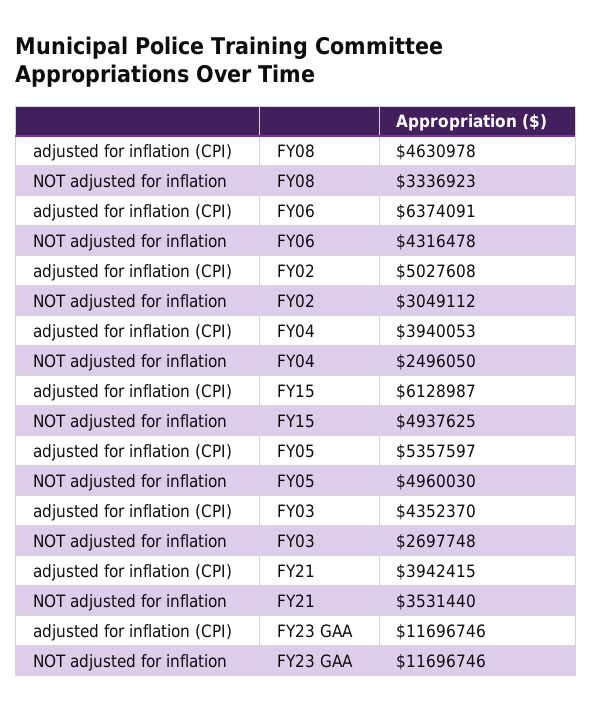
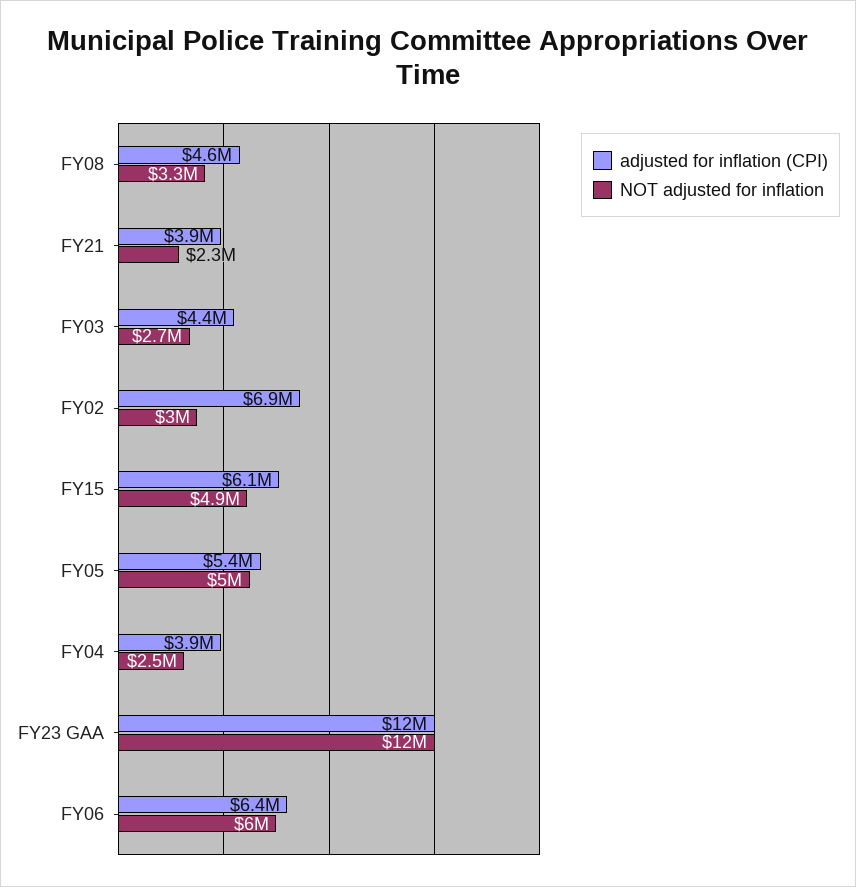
NOT adjusted for inflation, FY06: 4316478 -> 6000000
adjusted for inflation (CPI), FY02: 5027608 -> 6900000
NOT adjusted for inflation, FY21: 3531440 -> 2300000

